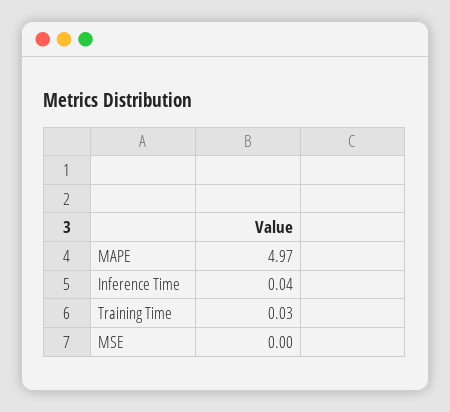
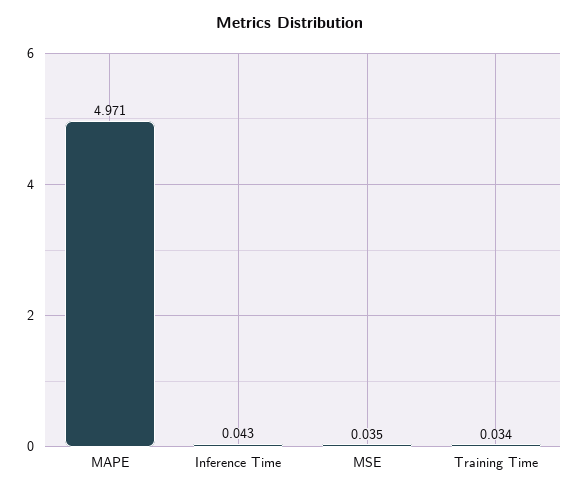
MSE: 0 -> 0.035

